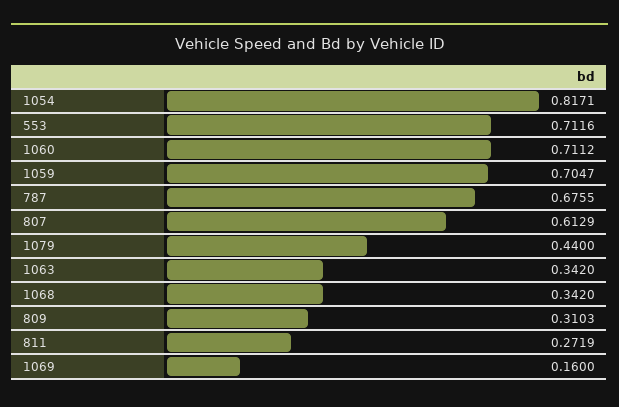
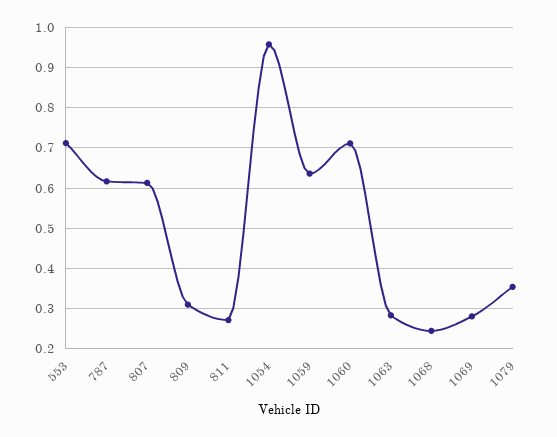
1054: 0.8171 -> 0.96
1059: 0.7047 -> 0.64
787: 0.6755 -> 0.62
1079: 0.44 -> 0.36
1063: 0.342 -> 0.28
1068: 0.342 -> 0.24
1069: 0.16 -> 0.28

